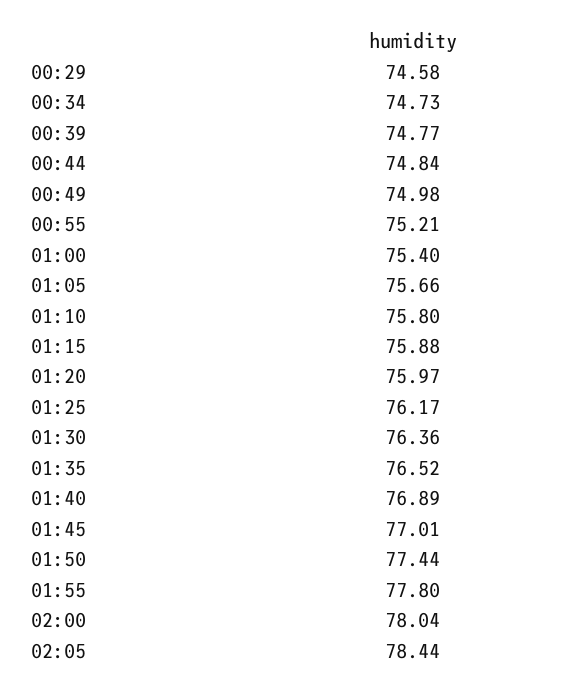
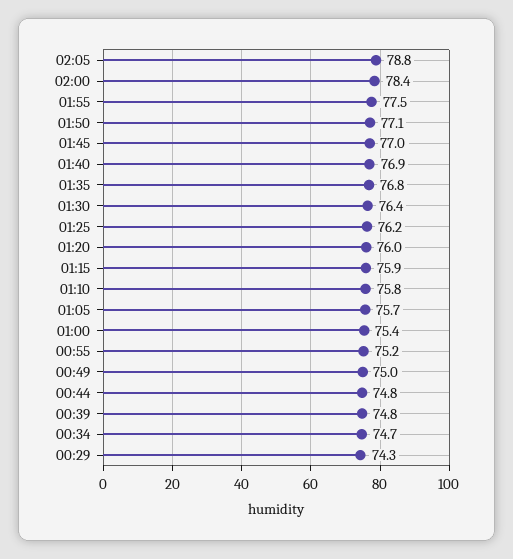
00:29: 74.58 -> 74.3
01:35: 76.52 -> 76.8
01:50: 77.44 -> 77.1
01:55: 77.8 -> 77.5
02:00: 78.04 -> 78.4
02:05: 78.44 -> 78.8

